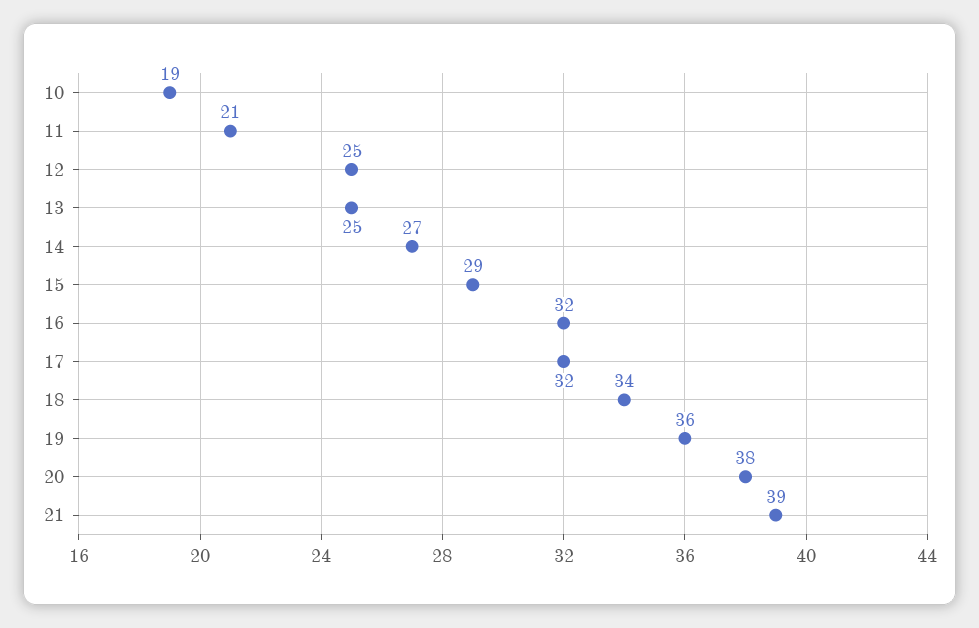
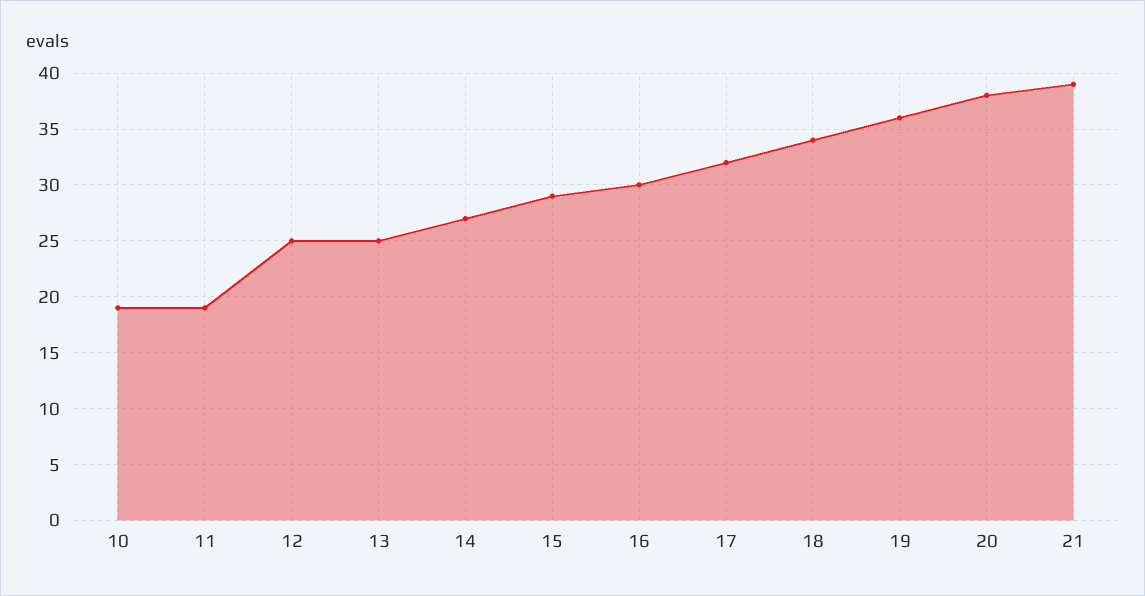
11: 21 -> 19
16: 32 -> 30

